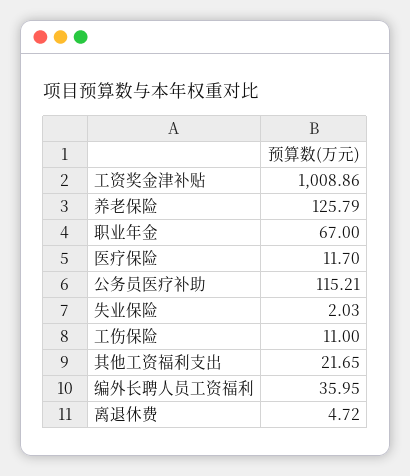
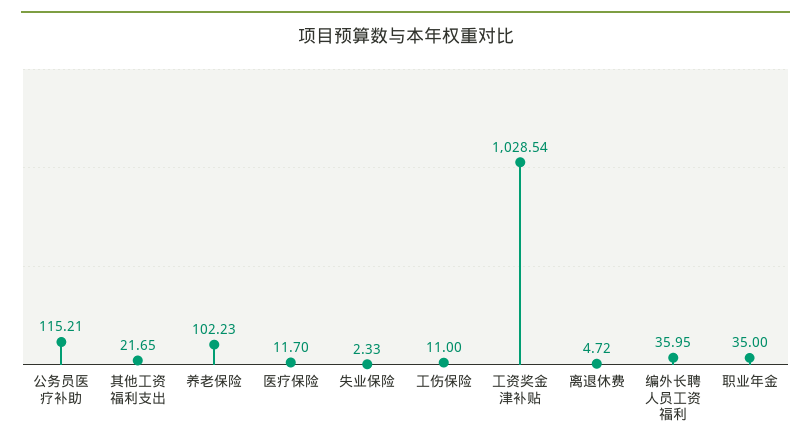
工资奖金津补贴: 1008.86 -> 1028.54
养老保险: 125.79 -> 102.23
职业年金: 67 -> 35
失业保险: 2.03 -> 2.33

